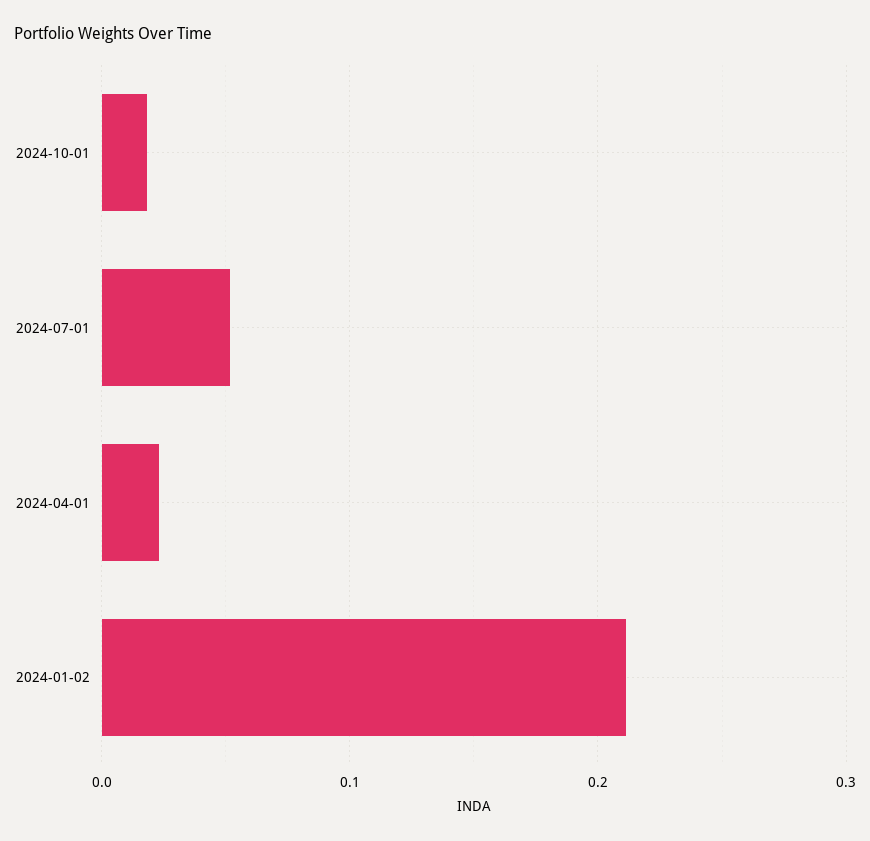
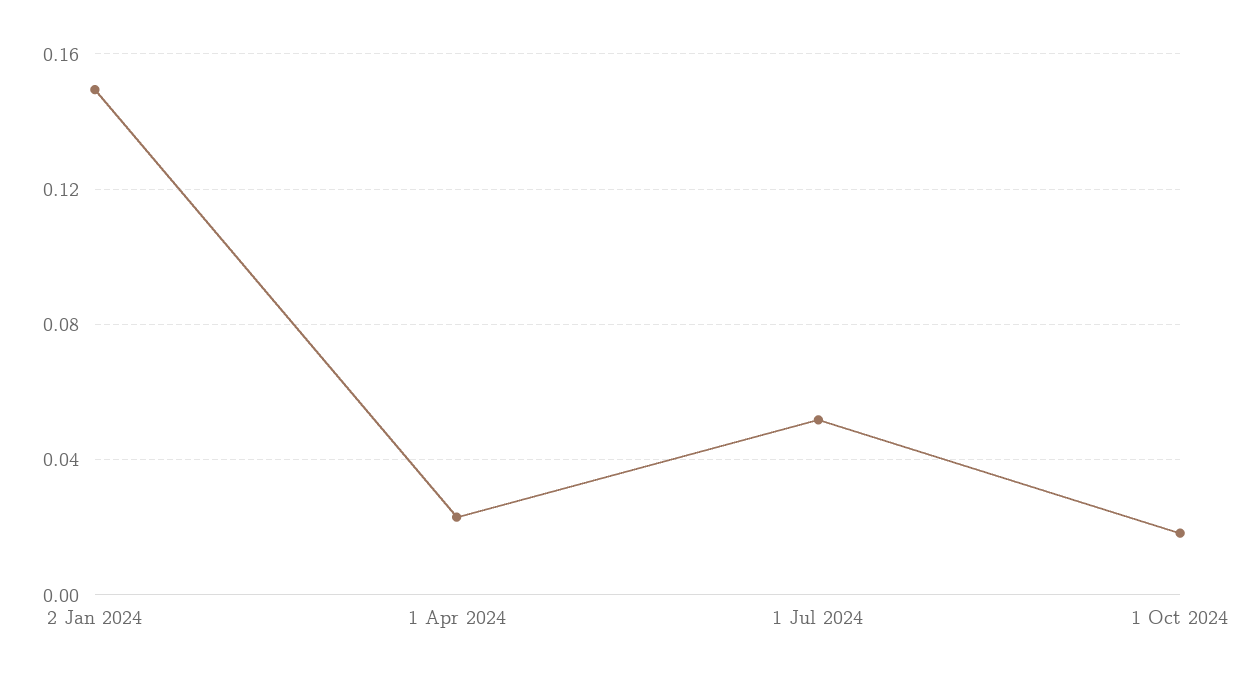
2024-01-02: 0.21 -> 0.15

